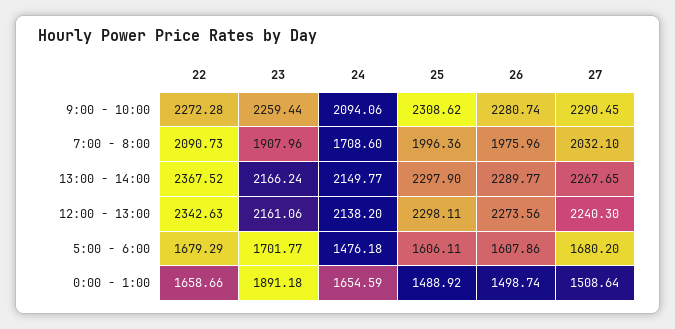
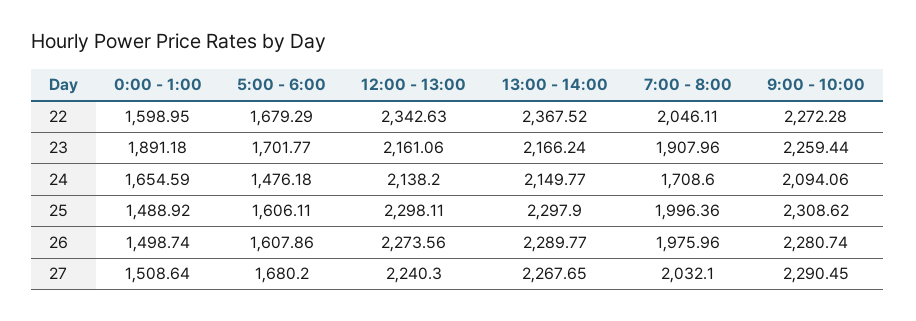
22, 7:00 - 8:00: 2090.73 -> 2046.11
22, 0:00 - 1:00: 1658.66 -> 1598.95

